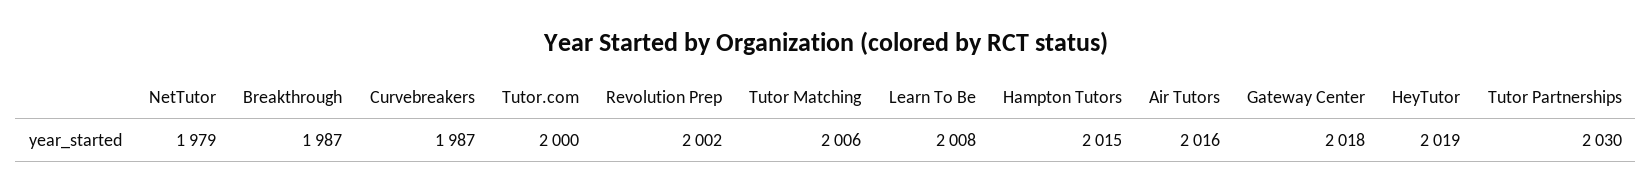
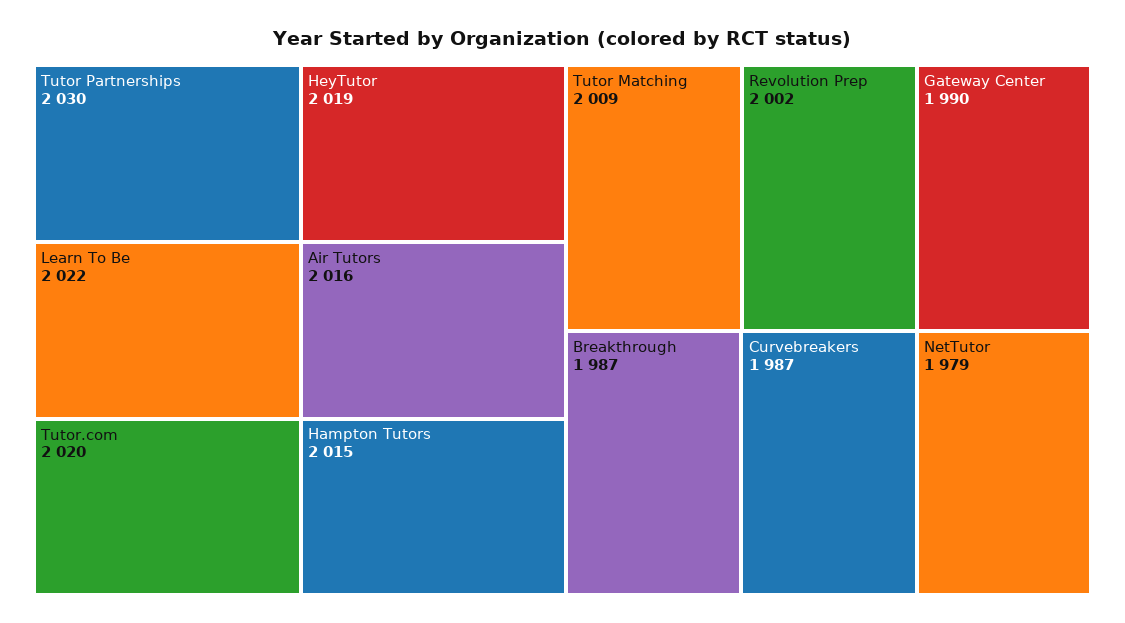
Tutor.com: 2000 -> 2020
Tutor Matching: 2006 -> 2009
Learn To Be: 2008 -> 2022
Gateway Center: 2018 -> 1990

